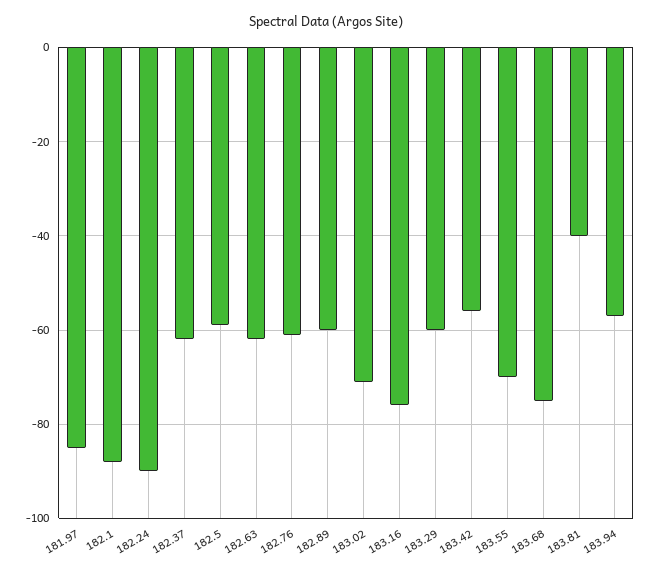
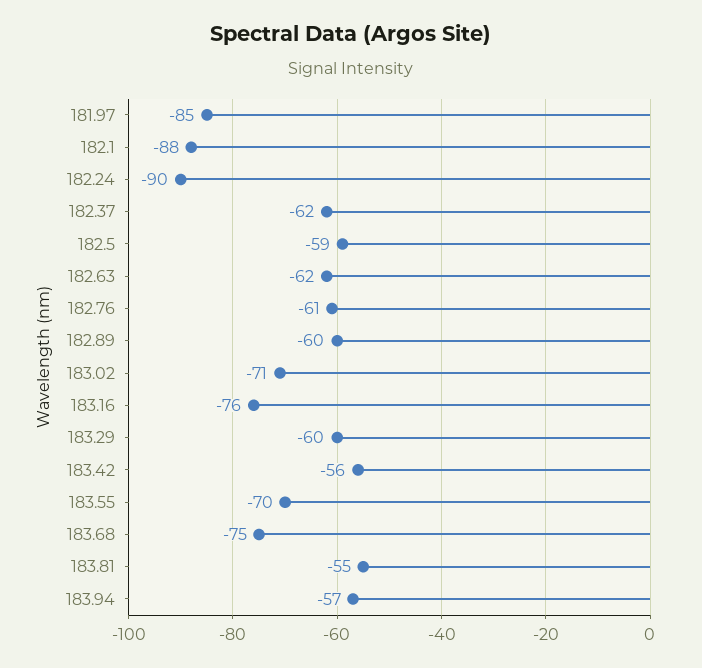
183.81: -40 -> -55

